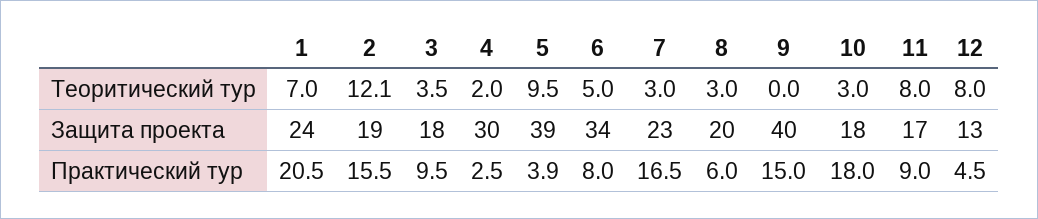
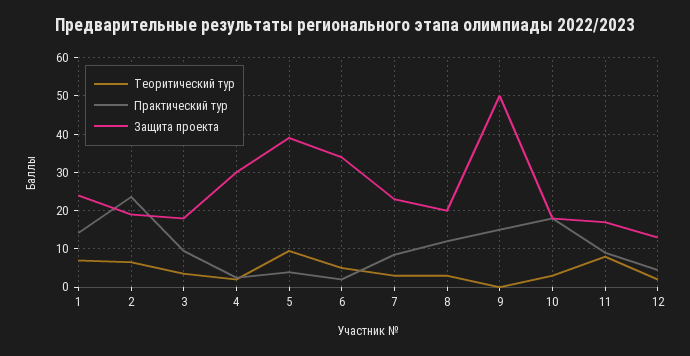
Теоритический тур, 2: 12.1 -> 6
Теоритический тур, 12: 8 -> 2
Защита проекта, 9: 40 -> 50
Практический тур, 1: 20.5 -> 14
Практический тур, 2: 15.5 -> 24
Практический тур, 6: 8 -> 2
Практический тур, 7: 16.5 -> 8
Практический тур, 8: 6 -> 12

